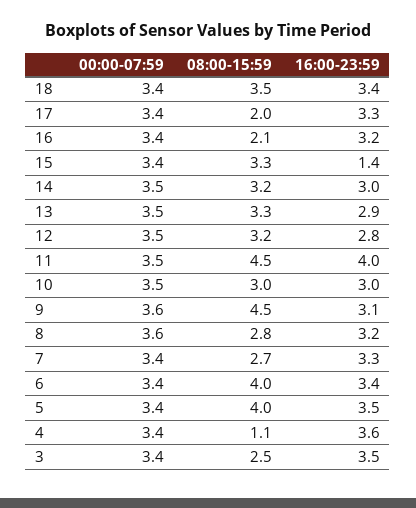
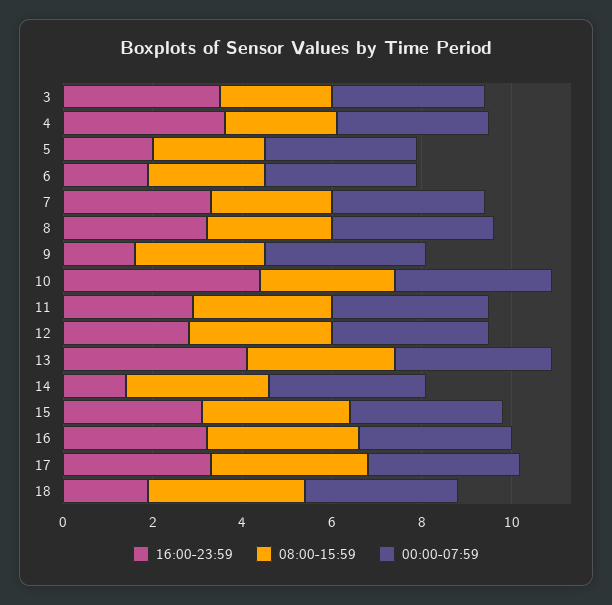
16:00-23:59, 18: 3.4 -> 2
08:00-15:59, 17: 2 -> 3.5
08:00-15:59, 16: 2.1 -> 3.5
16:00-23:59, 15: 1.4 -> 3
16:00-23:59, 14: 3 -> 1.5
16:00-23:59, 13: 2.9 -> 4
08:00-15:59, 11: 4.5 -> 3
16:00-23:59, 11: 4 -> 3
16:00-23:59, 10: 3 -> 4.5
08:00-15:59, 9: 4.5 -> 3
16:00-23:59, 9: 3.1 -> 1.5
08:00-15:59, 6: 4 -> 2.5
16:00-23:59, 6: 3.4 -> 2
08:00-15:59, 5: 4 -> 2.5
16:00-23:59, 5: 3.5 -> 2
08:00-15:59, 4: 1.1 -> 2.5

